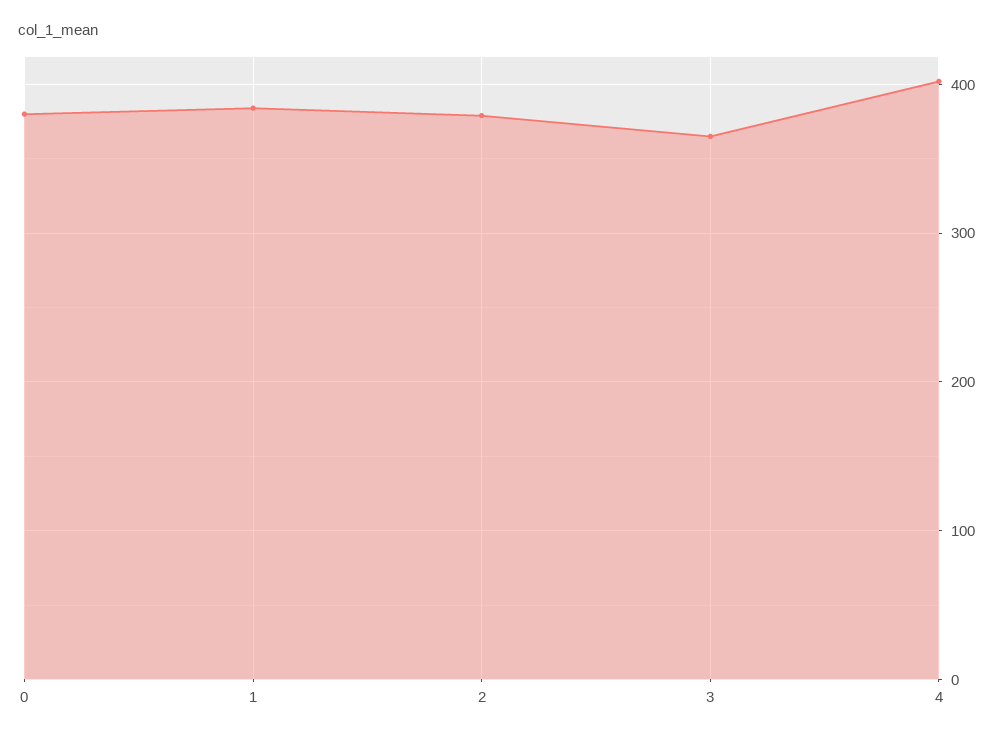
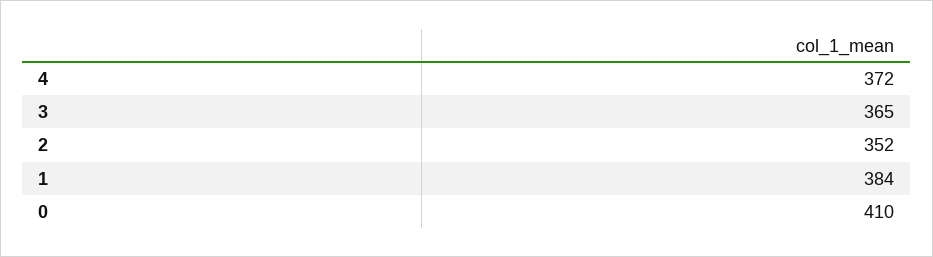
0: 380 -> 410
2: 380 -> 352
4: 400 -> 372

